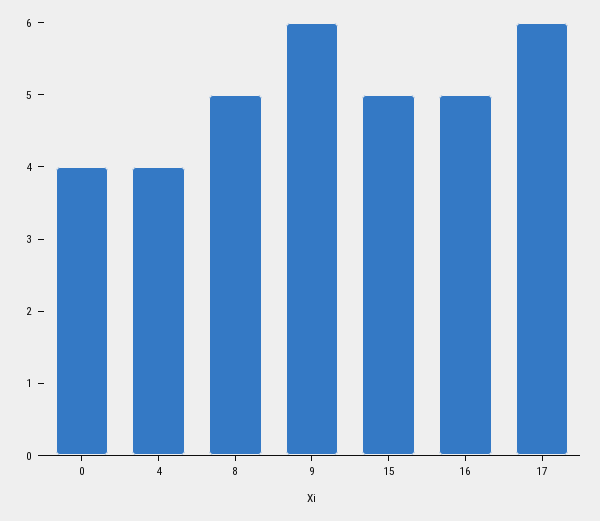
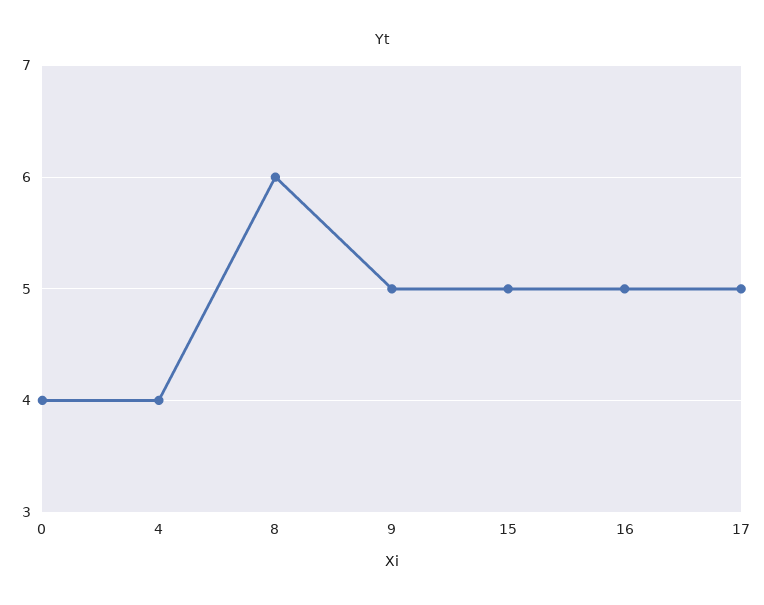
8: 5 -> 6
9: 6 -> 5
17: 6 -> 5

